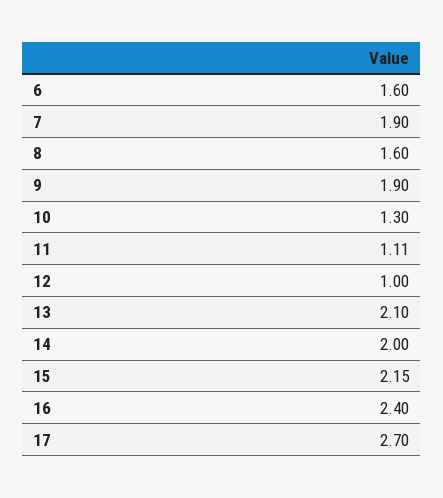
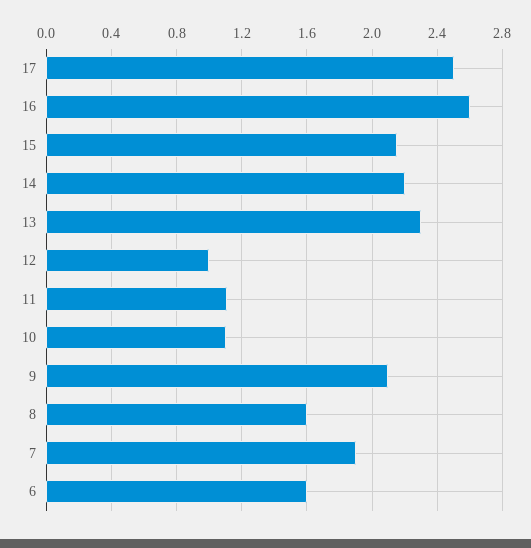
9: 1.9 -> 2.1
10: 1.3 -> 1.1
13: 2.1 -> 2.3
14: 2 -> 2.2
16: 2.4 -> 2.6
17: 2.7 -> 2.5

